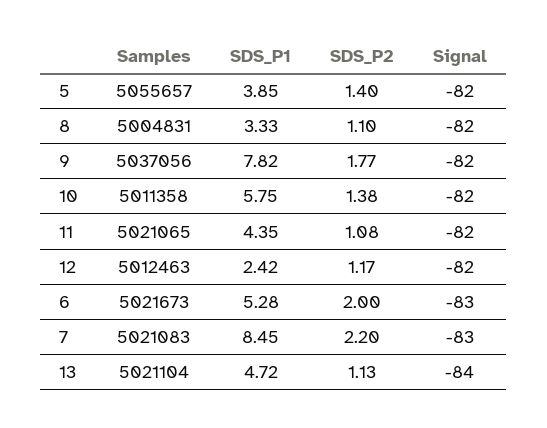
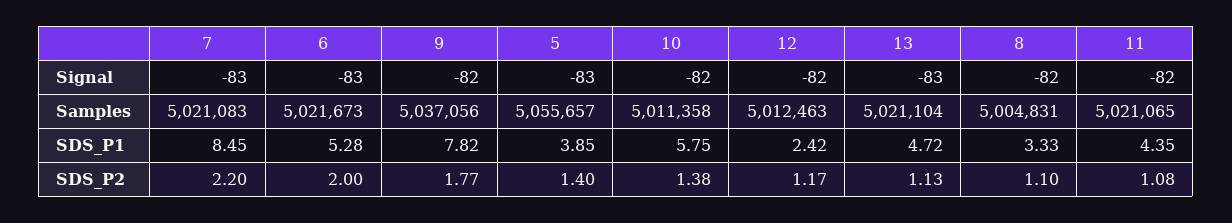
Signal, 5: -82 -> -83
Signal, 13: -84 -> -83

